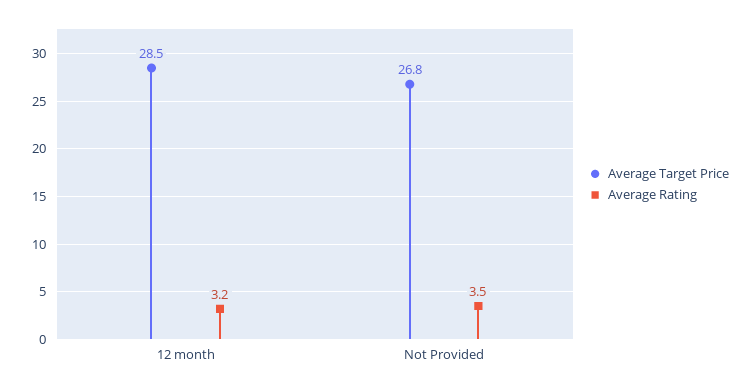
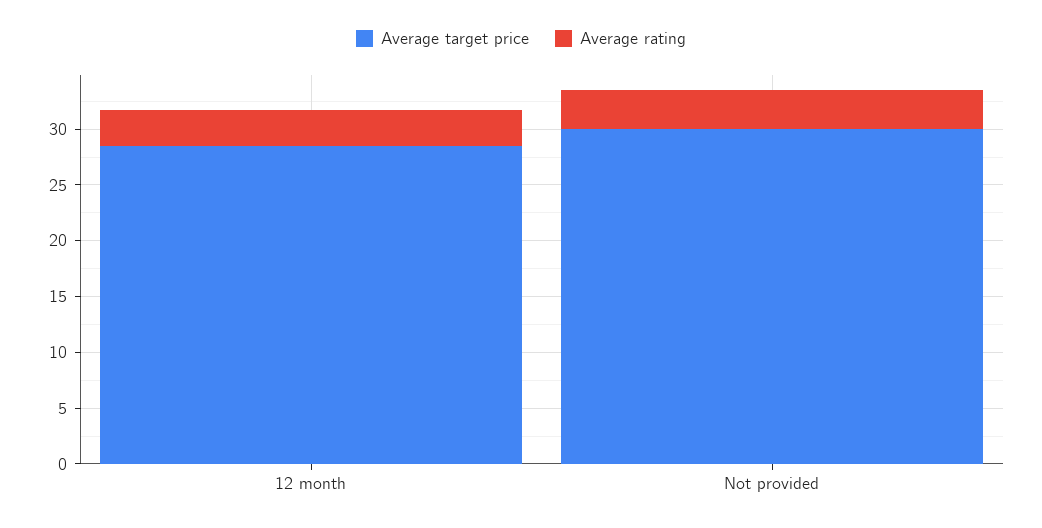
Average Target Price, Not Provided: 26.8 -> 30

